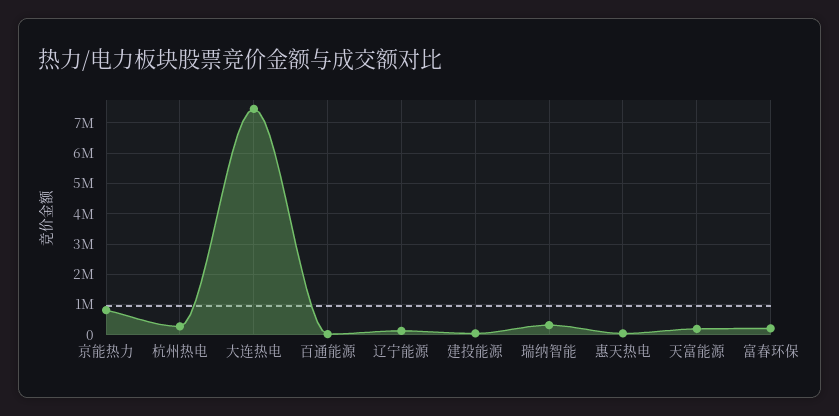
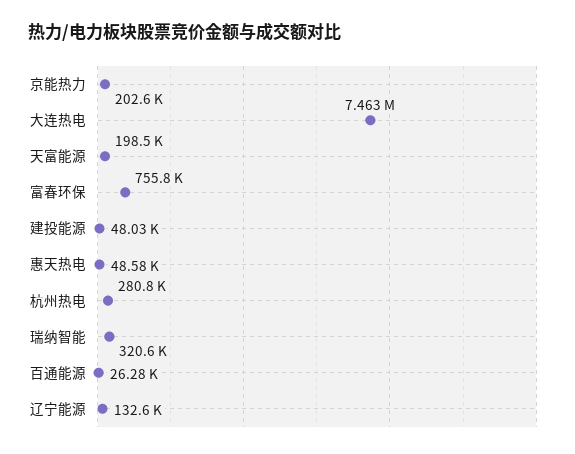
京能热力: 800000 -> 202600
富春环保: 200000 -> 755800

